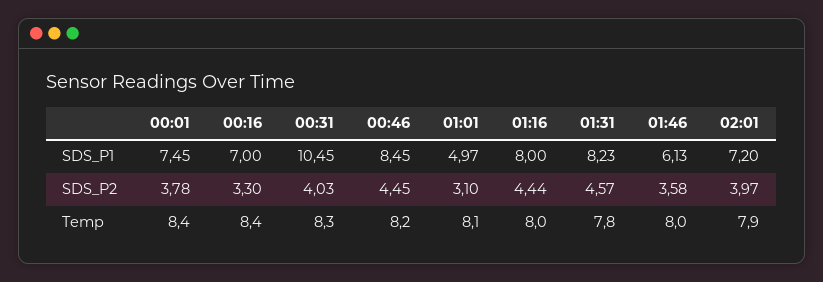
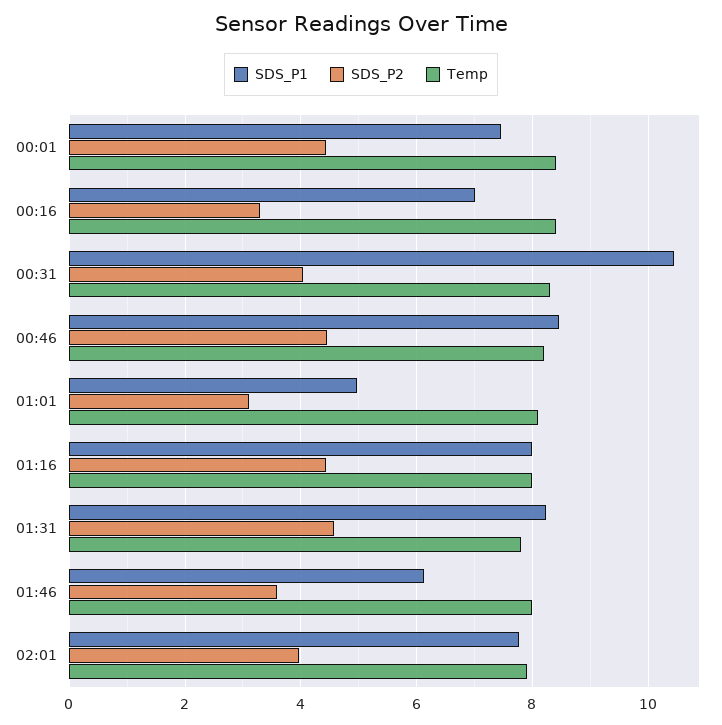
SDS_P1, 02:01: 7.2 -> 7.8
SDS_P2, 00:01: 3.78 -> 4.4

